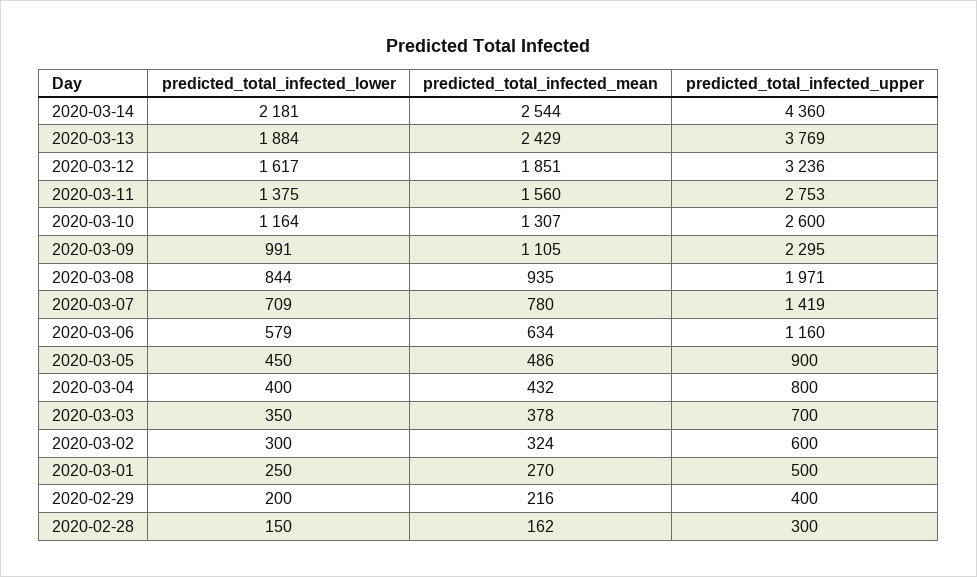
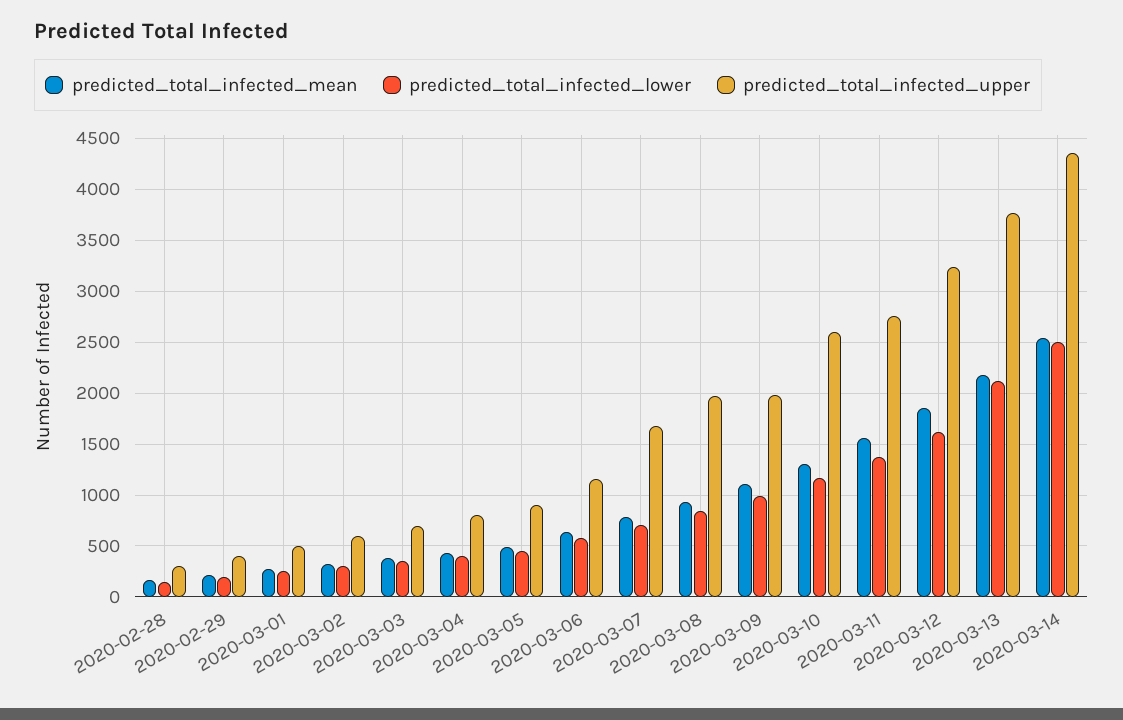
predicted_total_infected_lower, 2020-03-14: 2181 -> 2500
predicted_total_infected_lower, 2020-03-13: 1884 -> 2100
predicted_total_infected_mean, 2020-03-13: 2429 -> 2200
predicted_total_infected_upper, 2020-03-09: 2295 -> 2000
predicted_total_infected_upper, 2020-03-07: 1419 -> 1700

